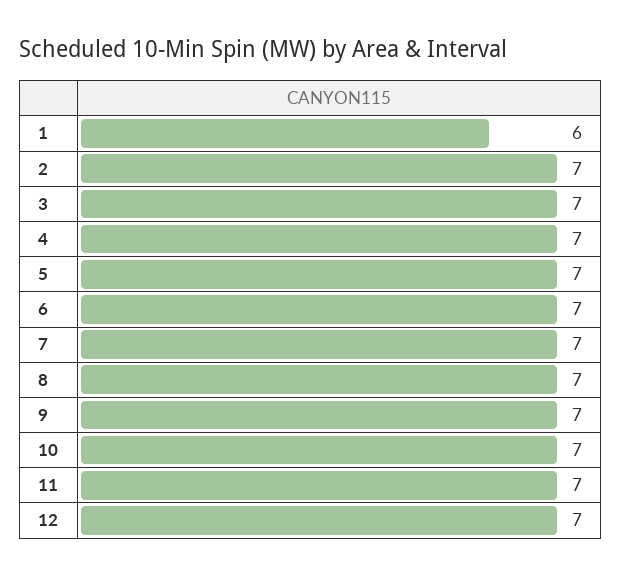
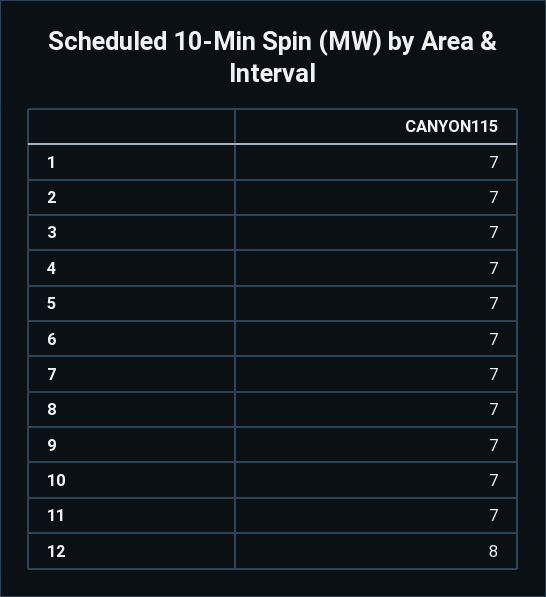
1: 6 -> 7
12: 7 -> 8

